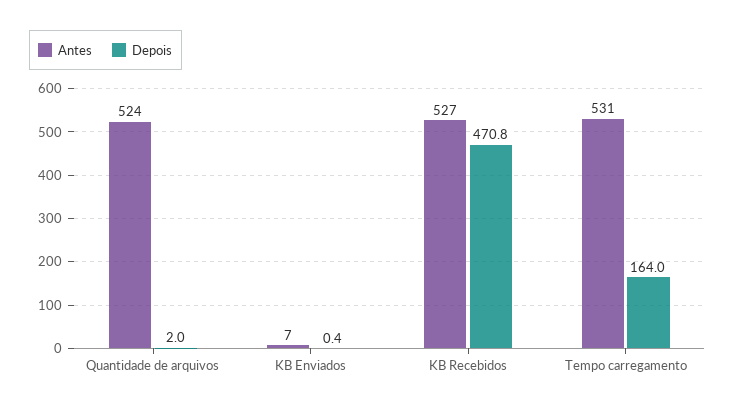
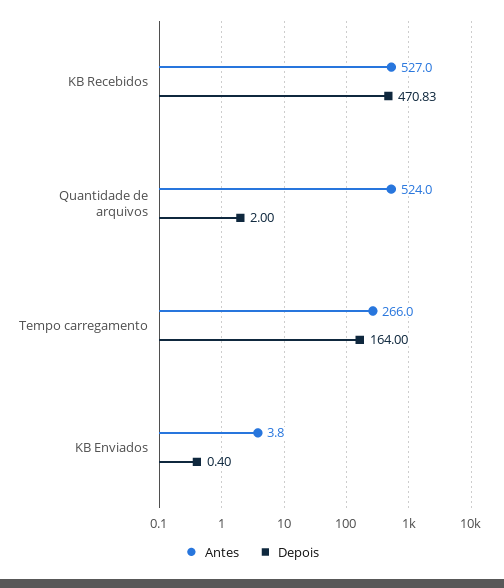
Antes, KB Enviados: 7 -> 3.8
Antes, Tempo carregamento: 531 -> 266

